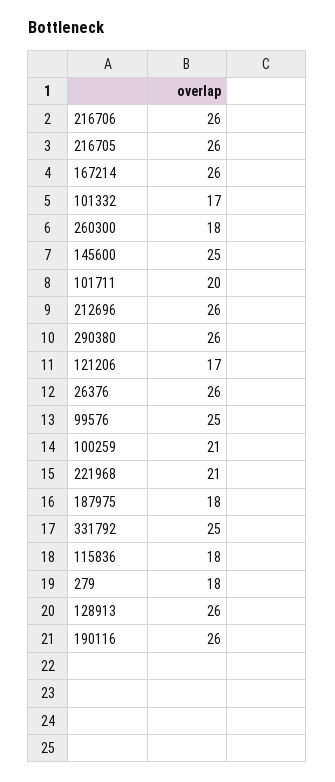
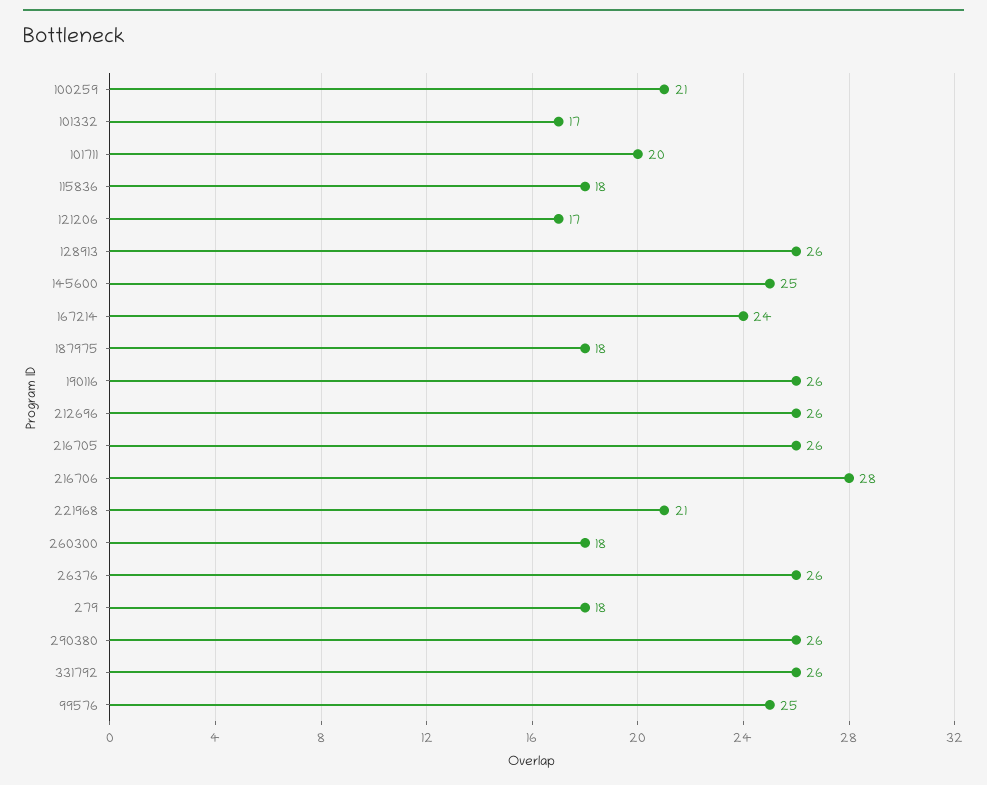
216706: 26 -> 28
167214: 26 -> 24
331792: 25 -> 26

